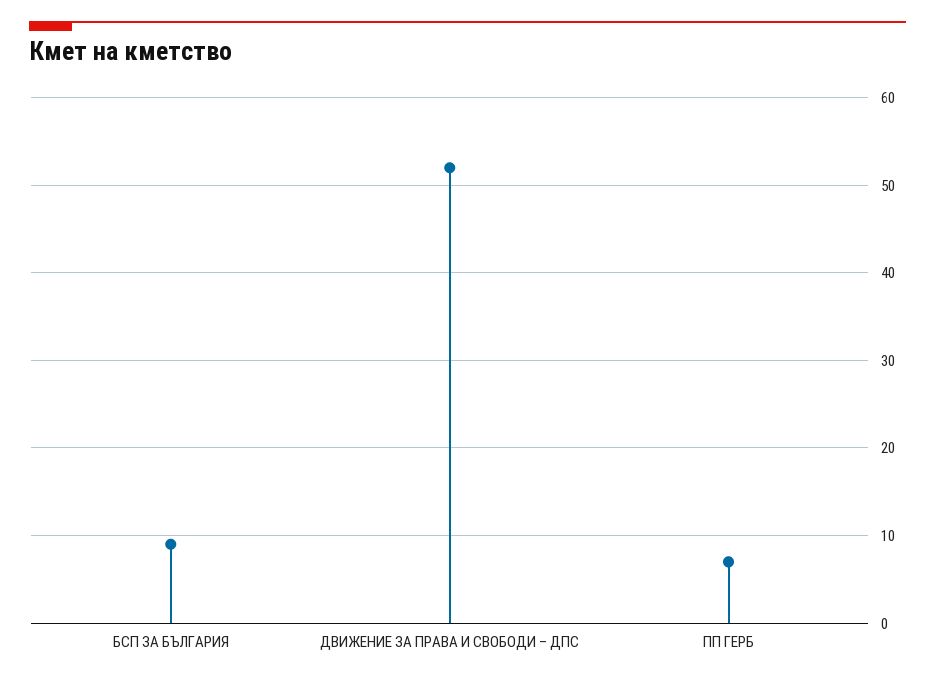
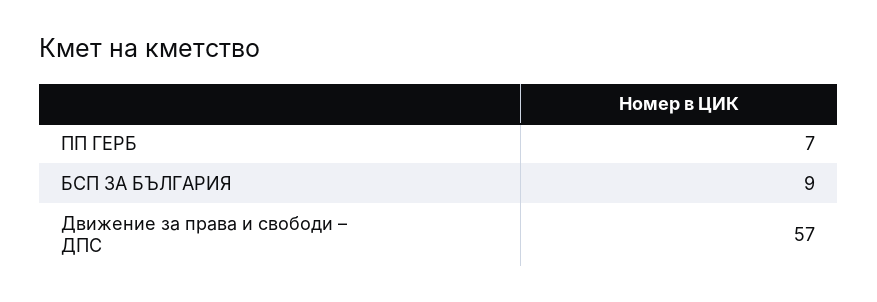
ДВИЖЕНИЕ ЗА ПРАВА И СВОБОДИ – ДПС: 52 -> 57

